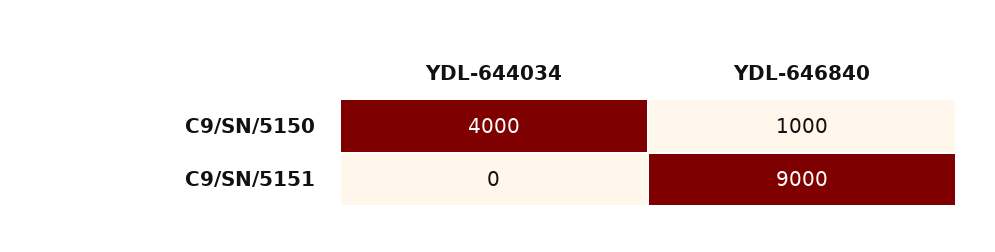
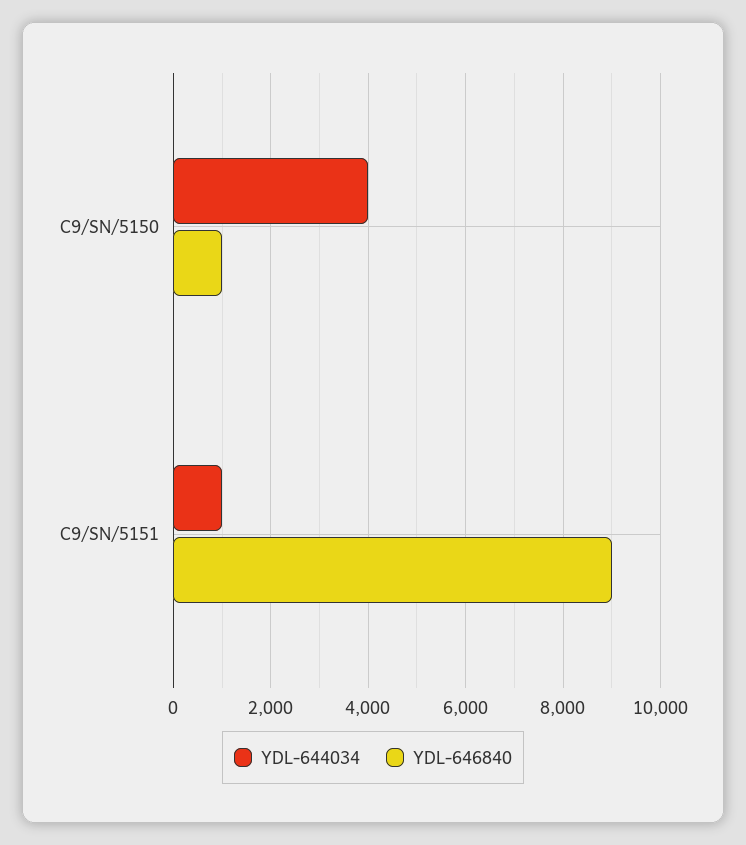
YDL-644034, C9/SN/5151: 0 -> 1000

